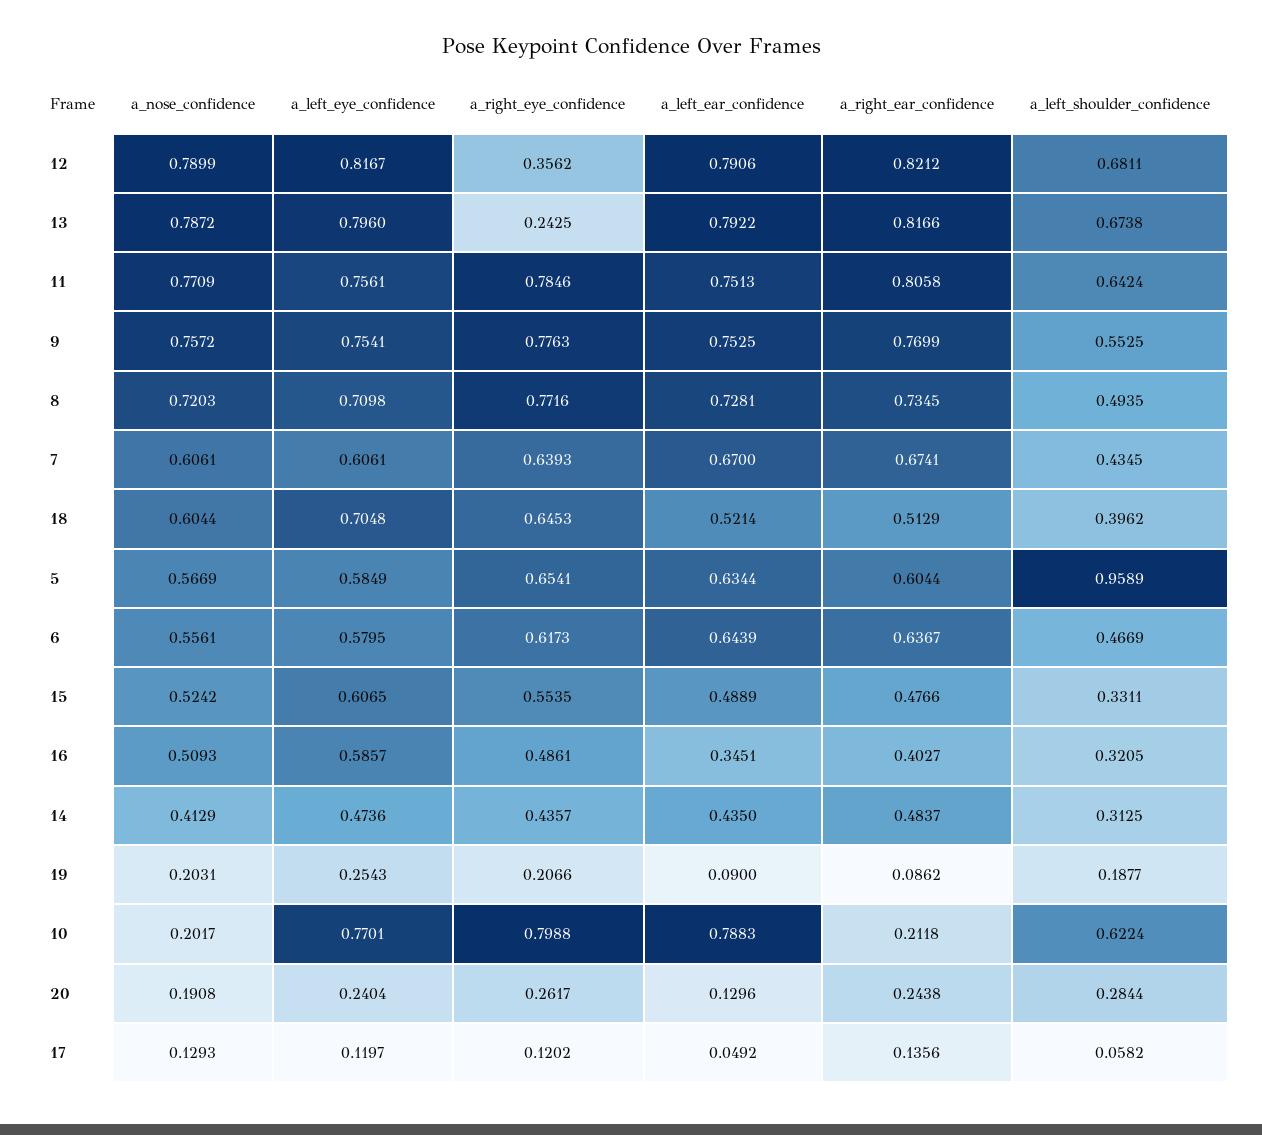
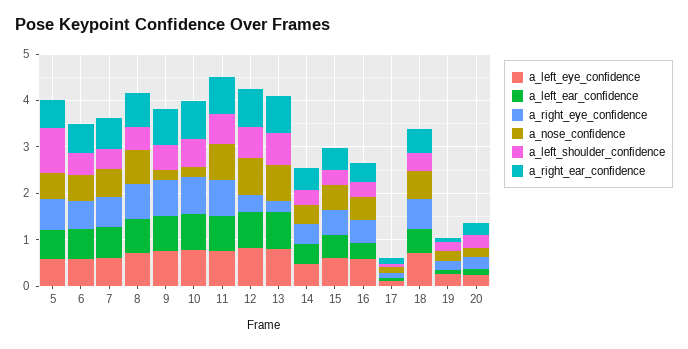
a_nose_confidence, 9: 0.7572 -> 0.2
a_right_ear_confidence, 10: 0.2118 -> 0.8

